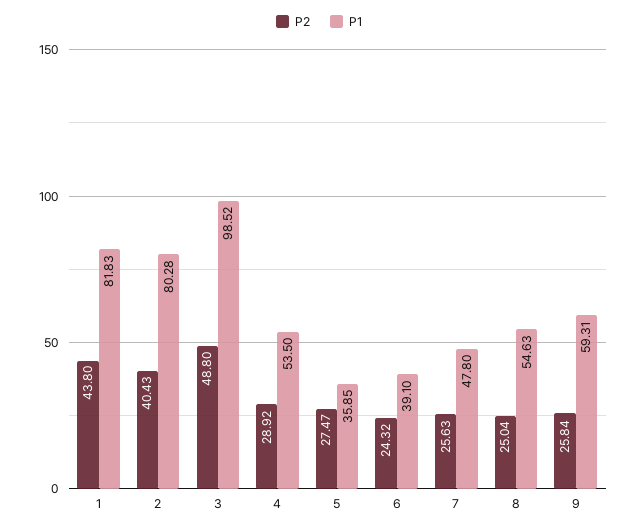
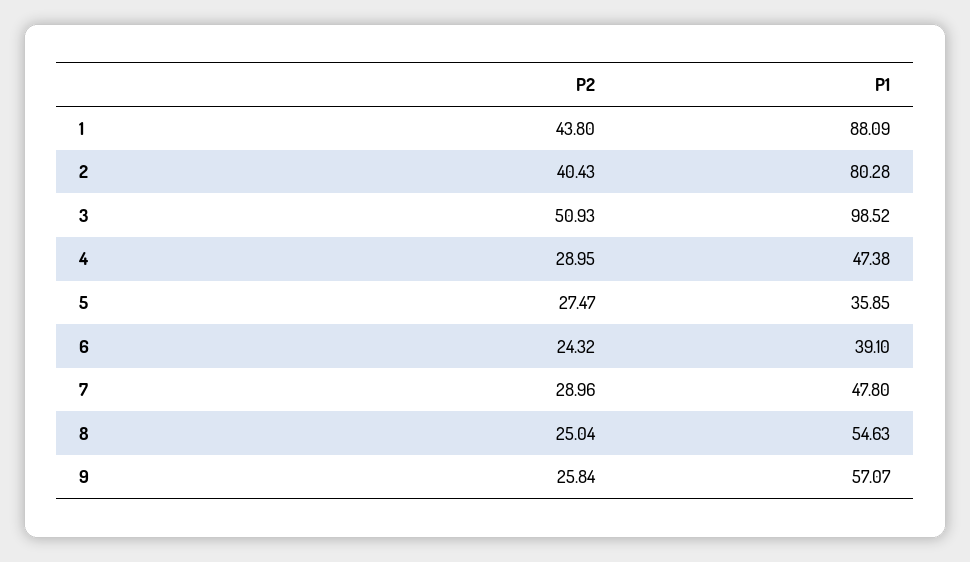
P1, 1: 81.83 -> 88.09
P2, 3: 48.8 -> 50.93
P2, 4: 28.92 -> 28.95
P1, 4: 53.5 -> 47.38
P2, 7: 25.63 -> 28.96
P1, 9: 59.31 -> 57.07

